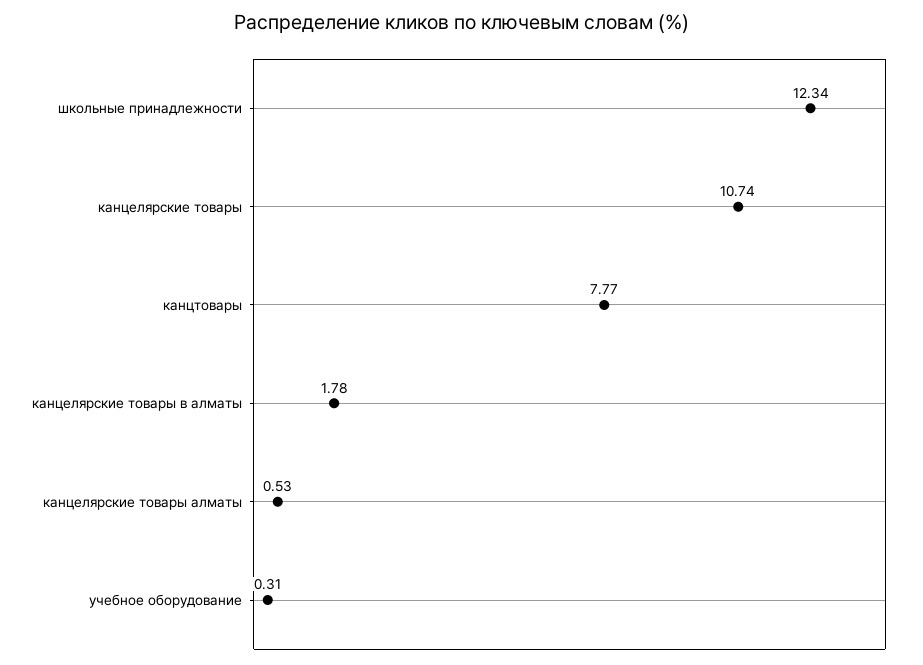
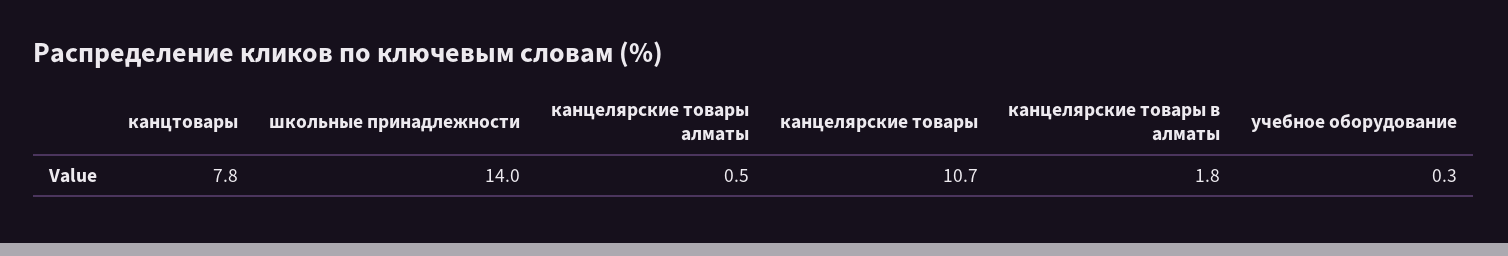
школьные принадлежности: 12.34 -> 14

